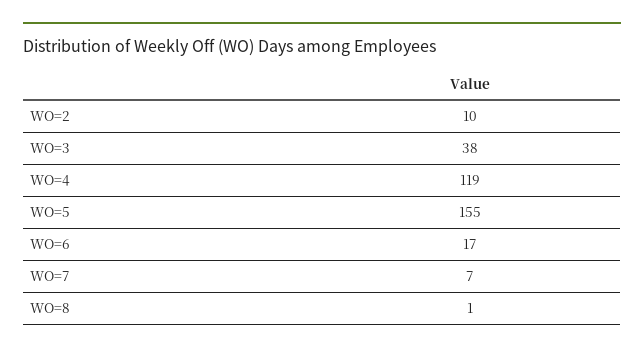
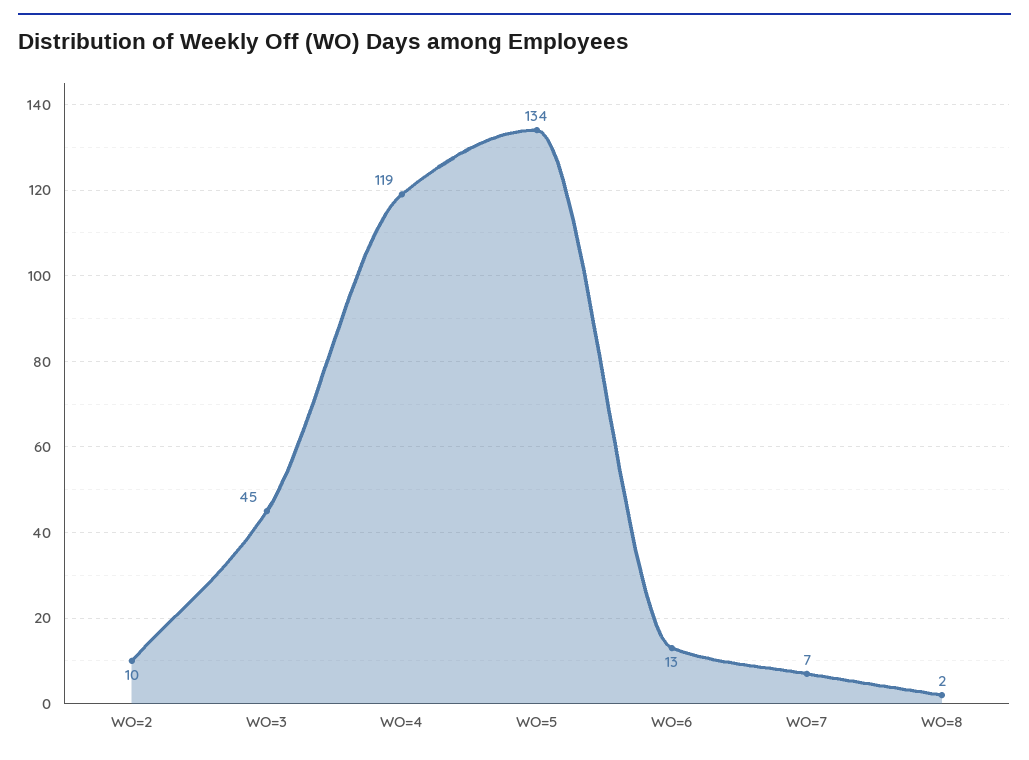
WO=3: 38 -> 45
WO=5: 155 -> 134
WO=6: 17 -> 13
WO=8: 1 -> 2

